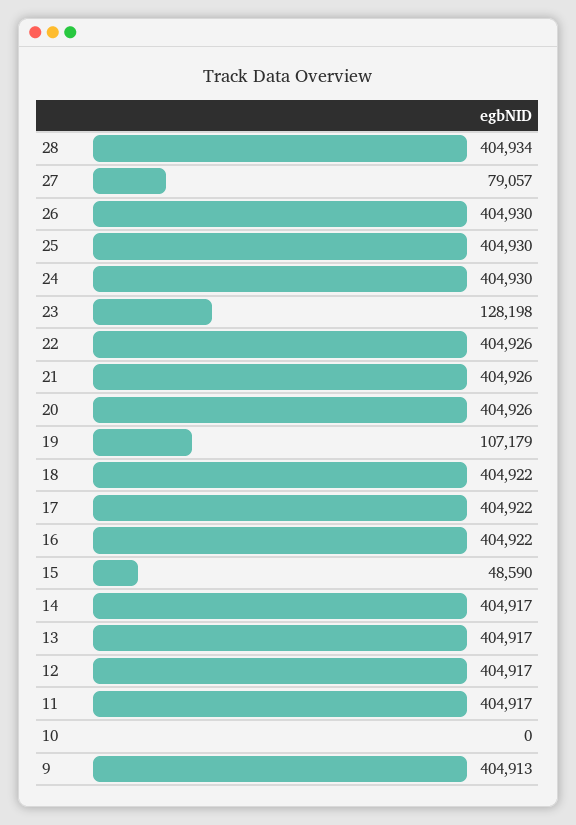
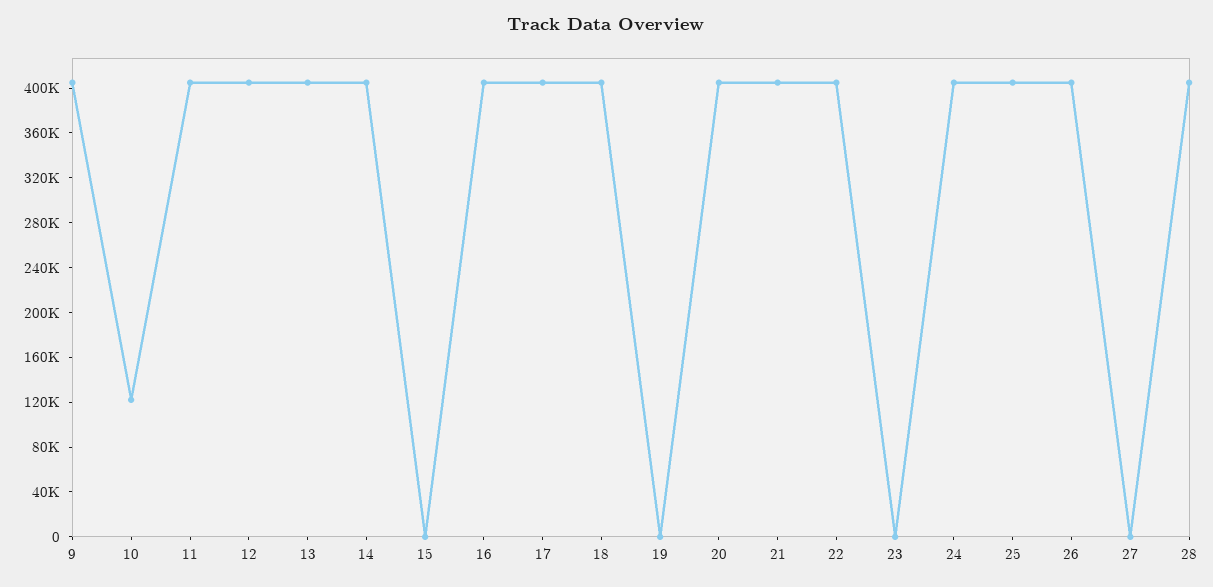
27: 79057 -> 0
23: 128198 -> 0
19: 107179 -> 0
15: 48590 -> 0
10: 0 -> 120000

